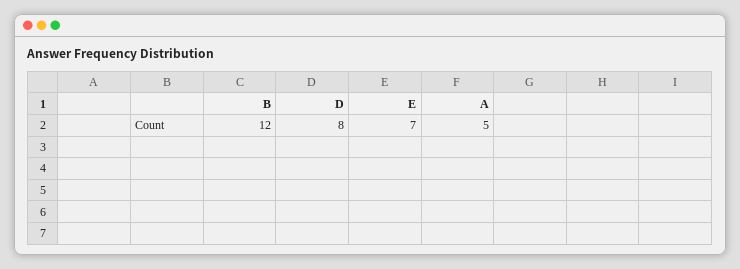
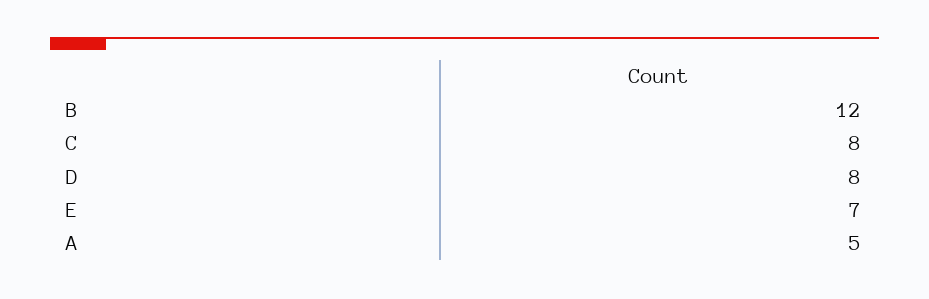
C: none -> 8

